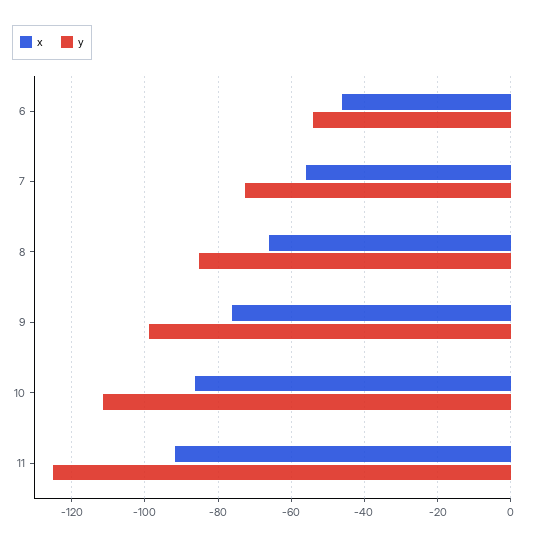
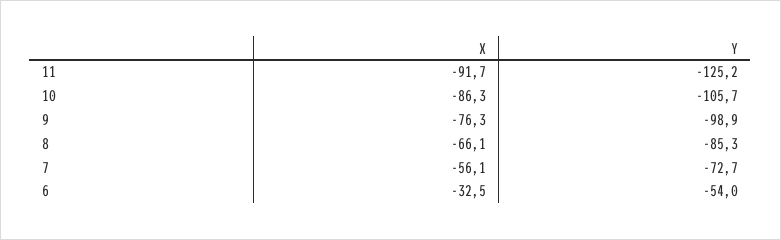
x, 6: -46 -> -32.5
y, 10: -112 -> -105.7

